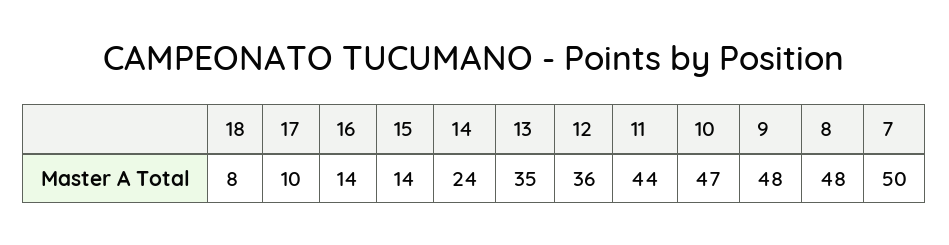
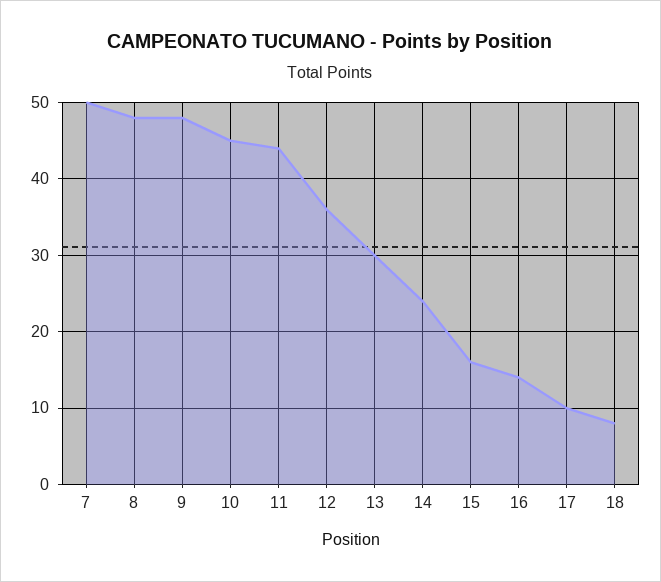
15: 14 -> 16
13: 35 -> 30
10: 47 -> 45

